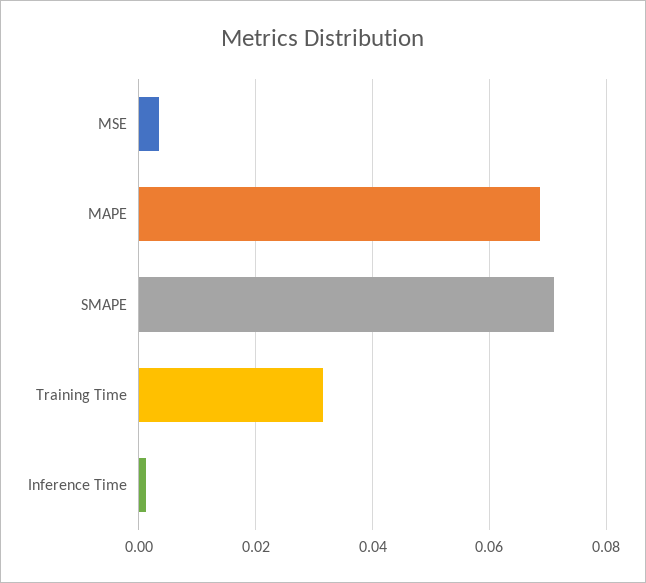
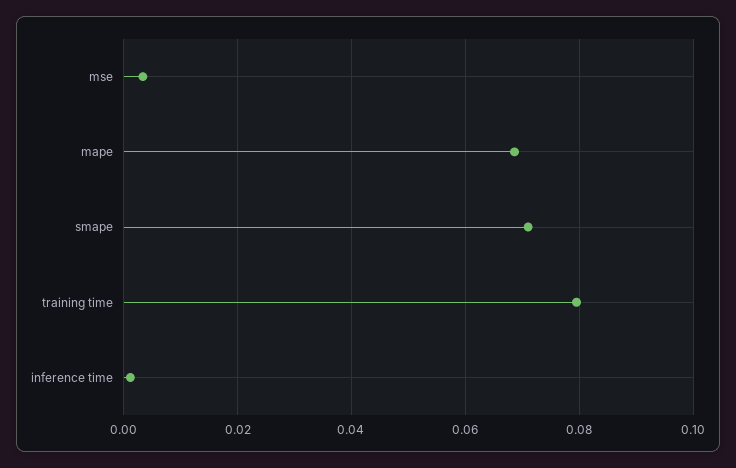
Training Time: 0.032 -> 0.08

